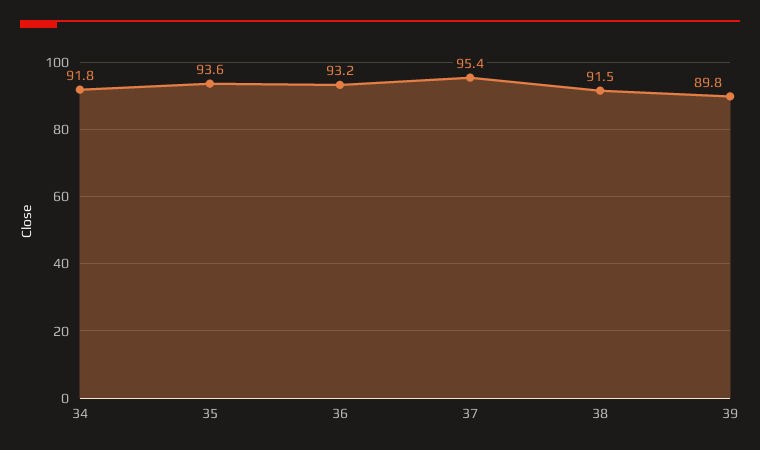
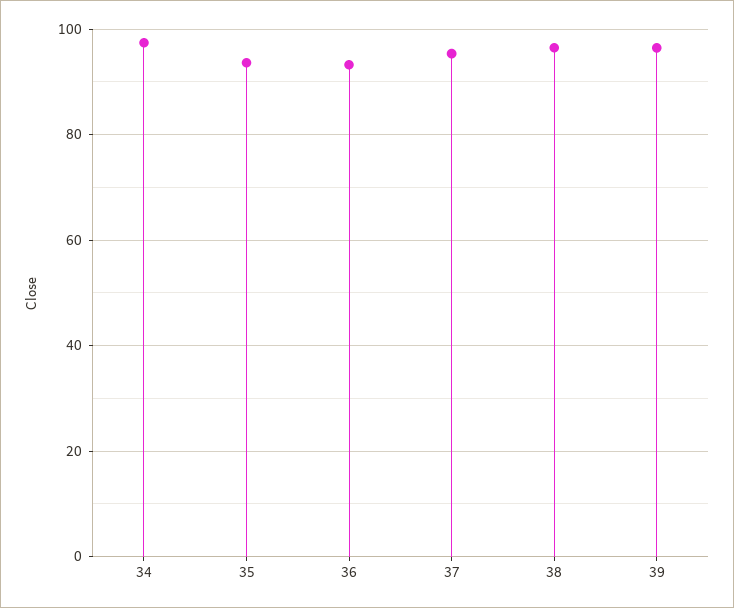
34: 91.8 -> 98
38: 91.5 -> 96
39: 89.8 -> 96

